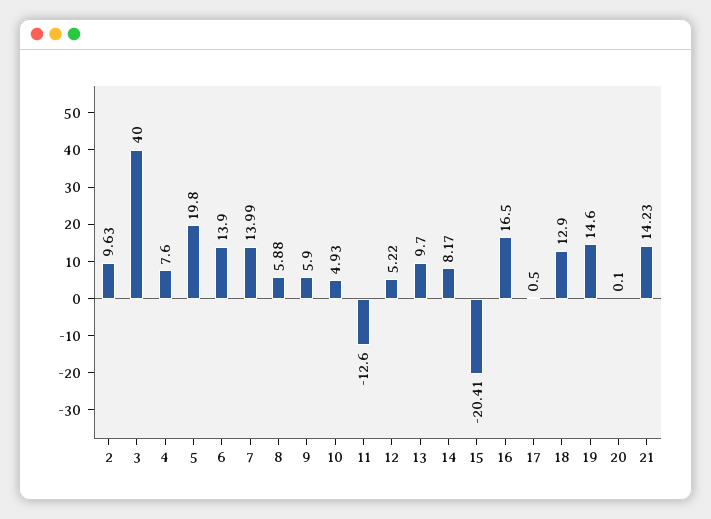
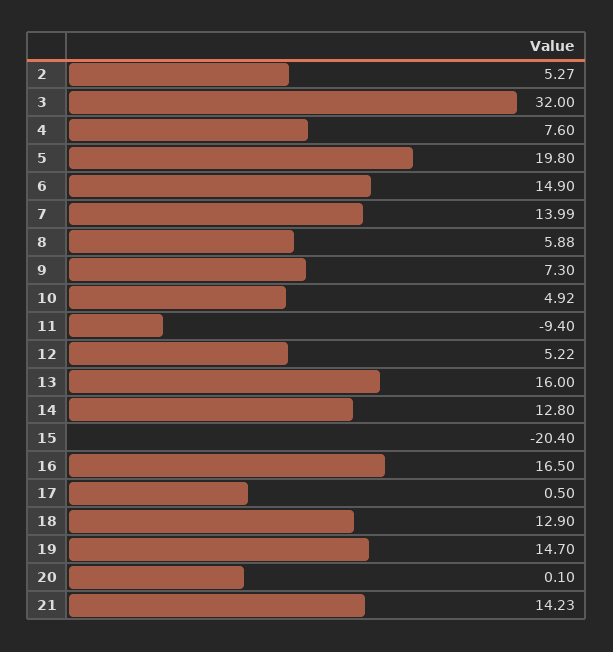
2: 9.63 -> 5.27
3: 40 -> 32
6: 13.9 -> 14.9
9: 5.9 -> 7.3
10: 4.93 -> 4.92
11: -12.6 -> -9.4
13: 9.7 -> 16
14: 8.17 -> 12.8
15: -20.41 -> -20.4
19: 14.6 -> 14.7

